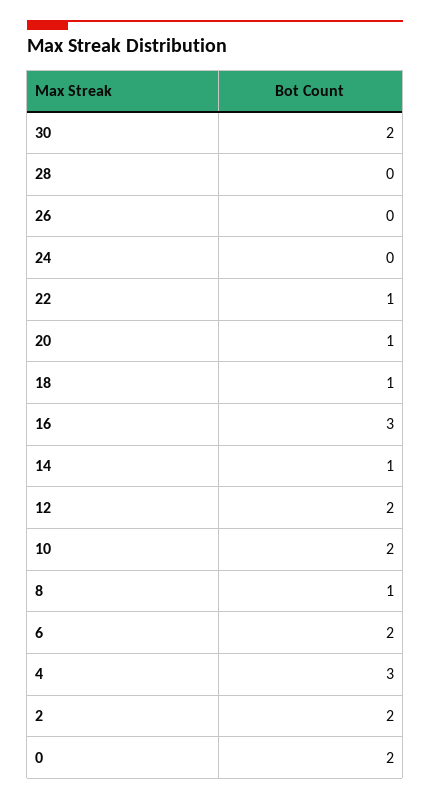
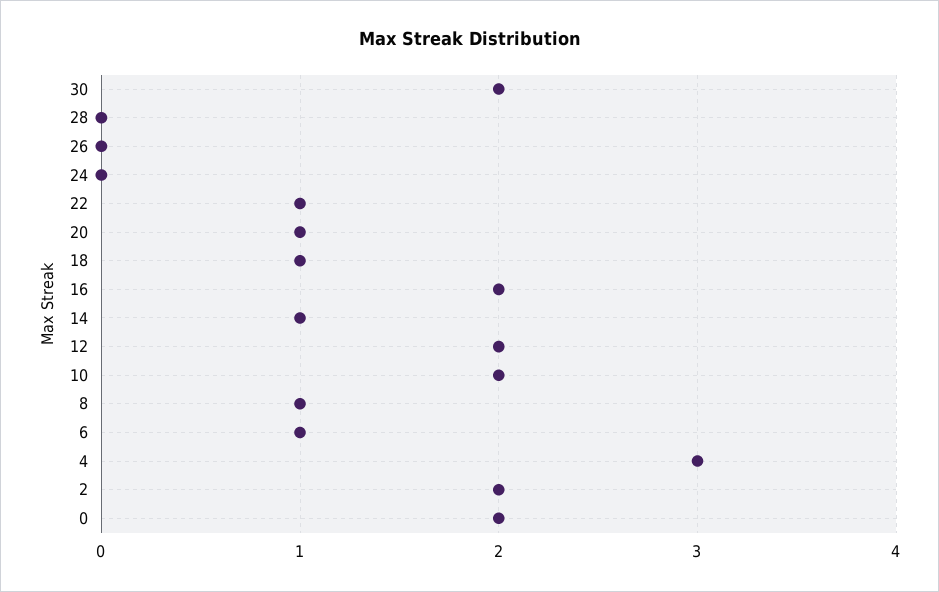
16: 3 -> 2
6: 2 -> 1

